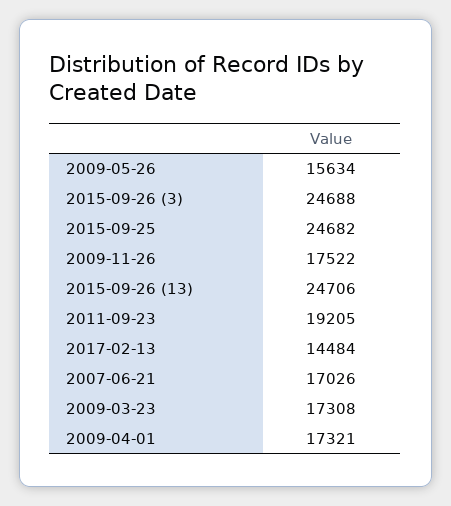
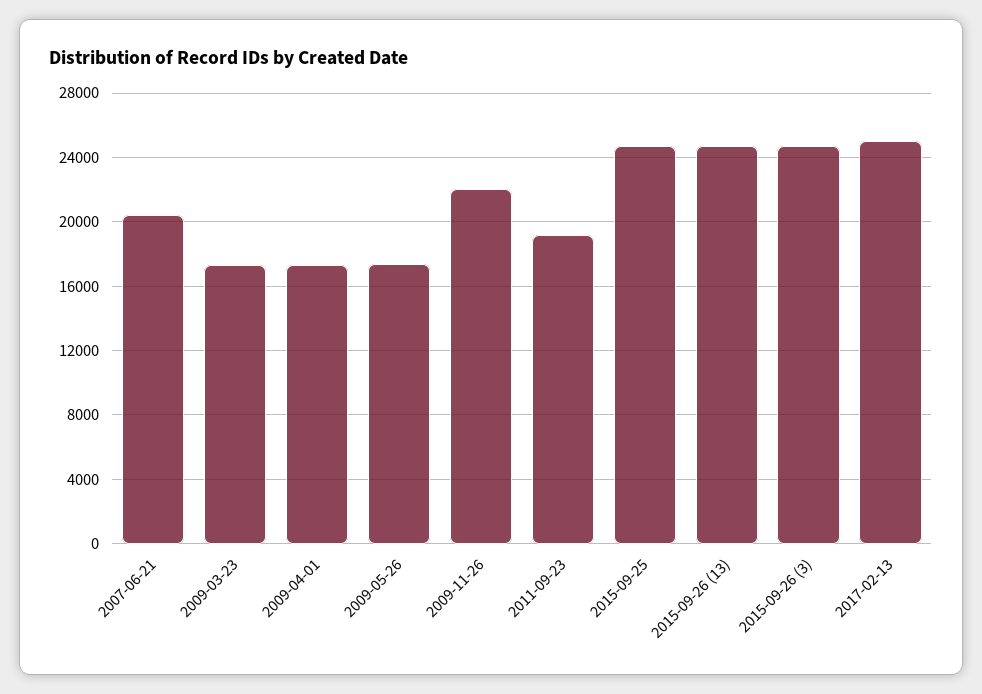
2009-05-26: 15634 -> 17500
2009-11-26: 17522 -> 22000
2017-02-13: 14484 -> 25000
2007-06-21: 17026 -> 20500

